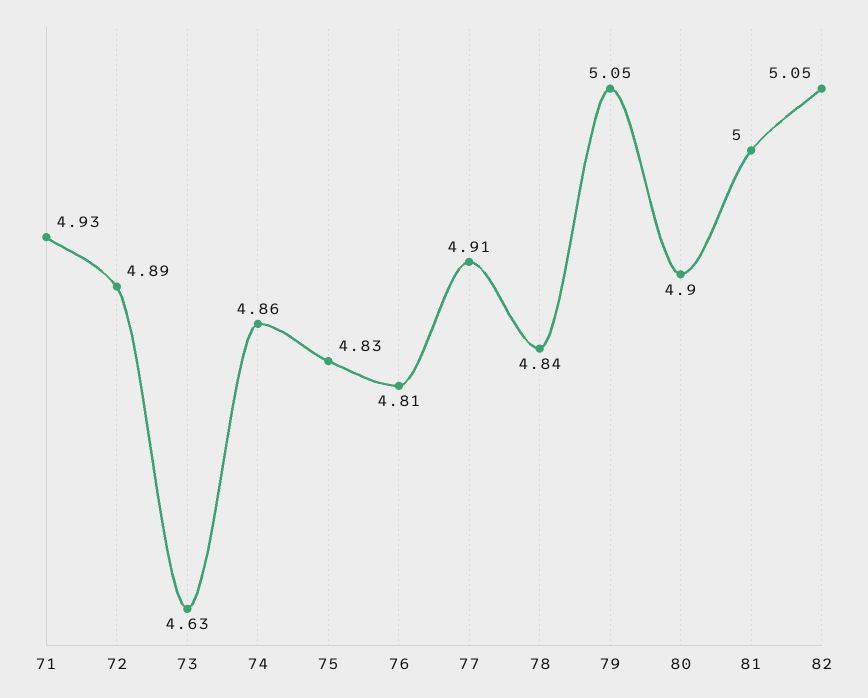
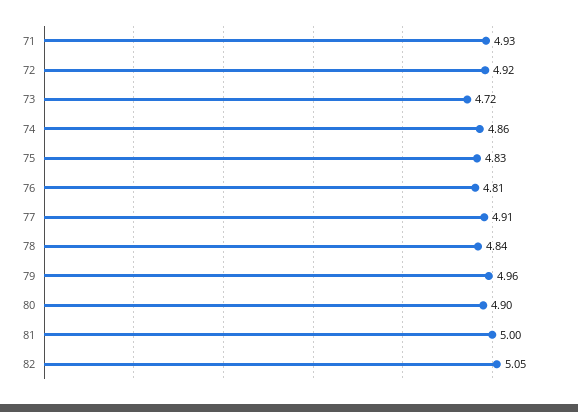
72: 4.89 -> 4.92
73: 4.63 -> 4.72
79: 5.05 -> 4.96

